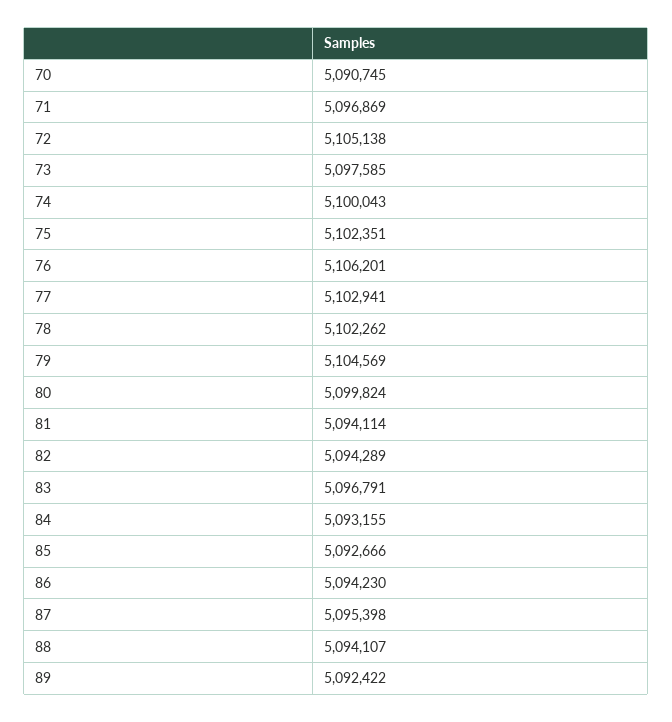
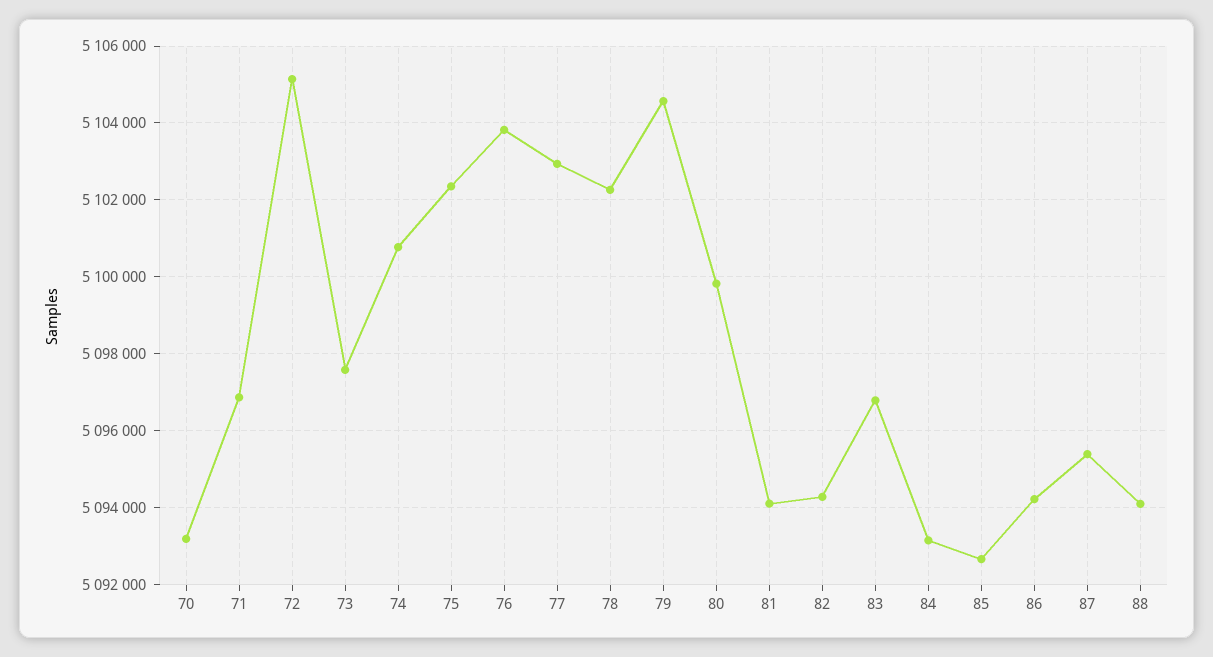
70: 5090745 -> 5093200
74: 5100043 -> 5100800
76: 5106201 -> 5103800
89: 5092422 -> none

